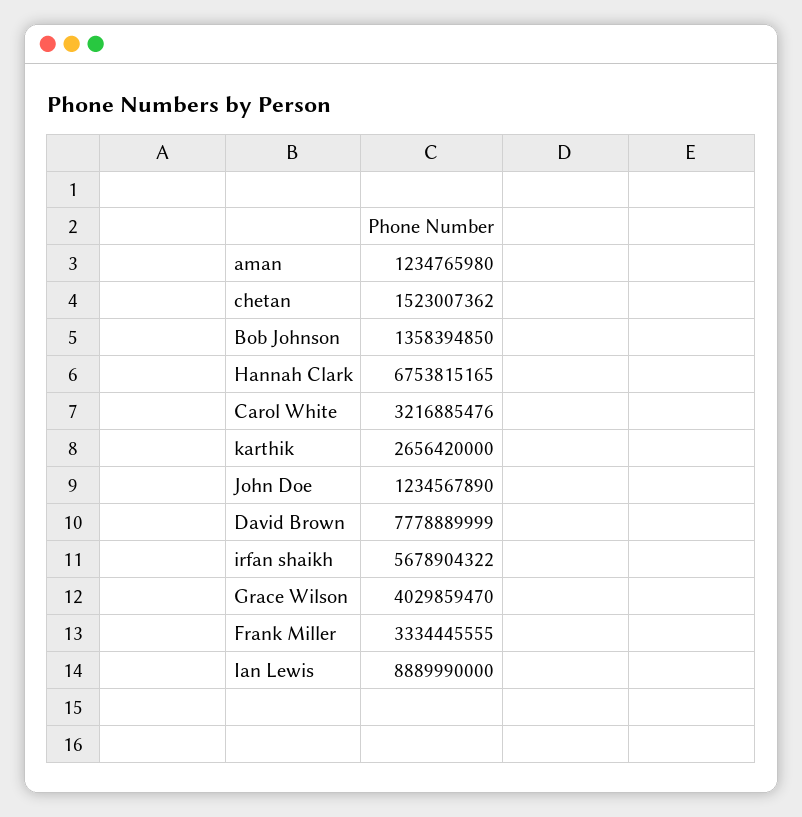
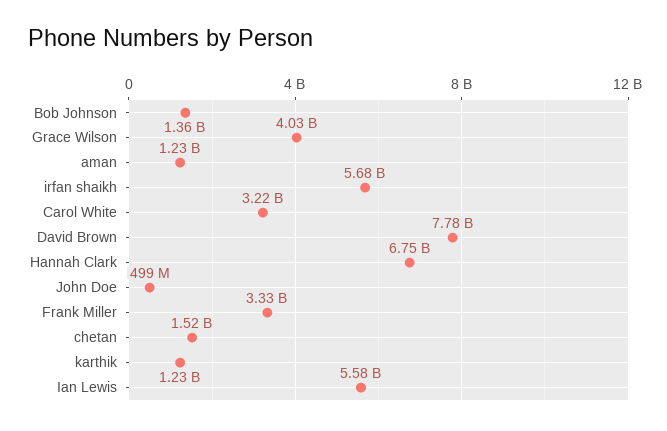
karthik: 2656420000 -> 1230000000
John Doe: 1234567890 -> 499000000
Ian Lewis: 8889990000 -> 5580000000

